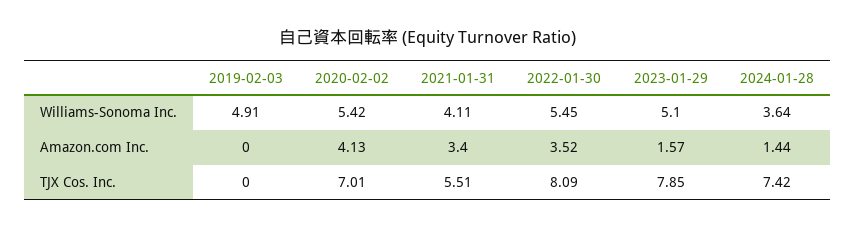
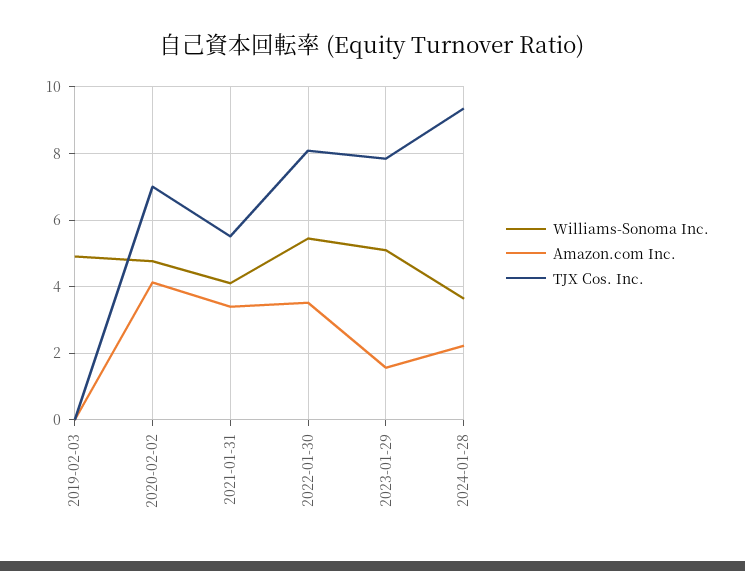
Williams-Sonoma Inc., 2020-02-02: 5.42 -> 4.8
Amazon.com Inc., 2024-01-28: 1.44 -> 2.2
TJX Cos. Inc., 2024-01-28: 7.42 -> 9.4

